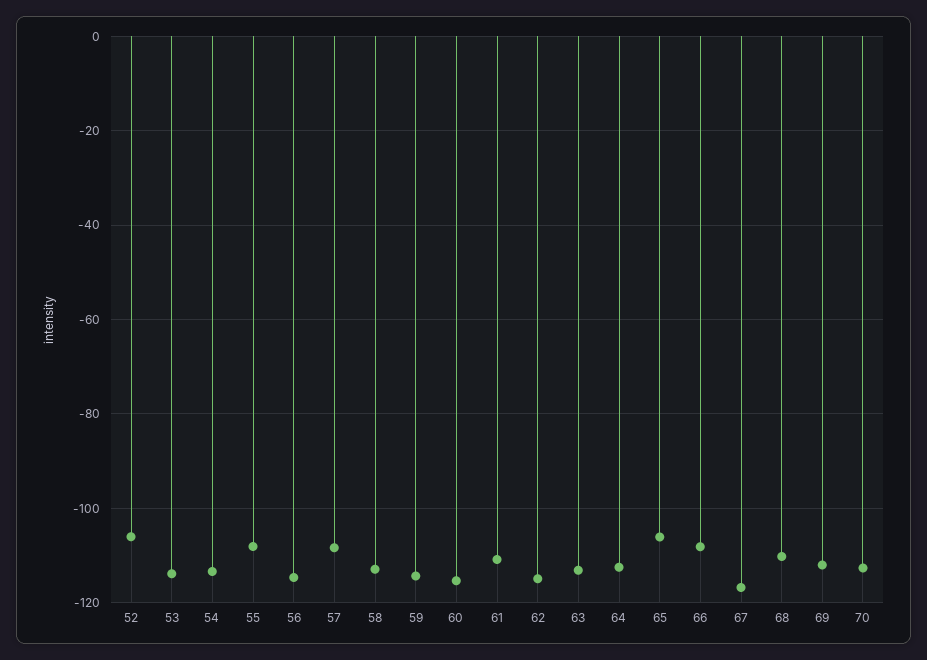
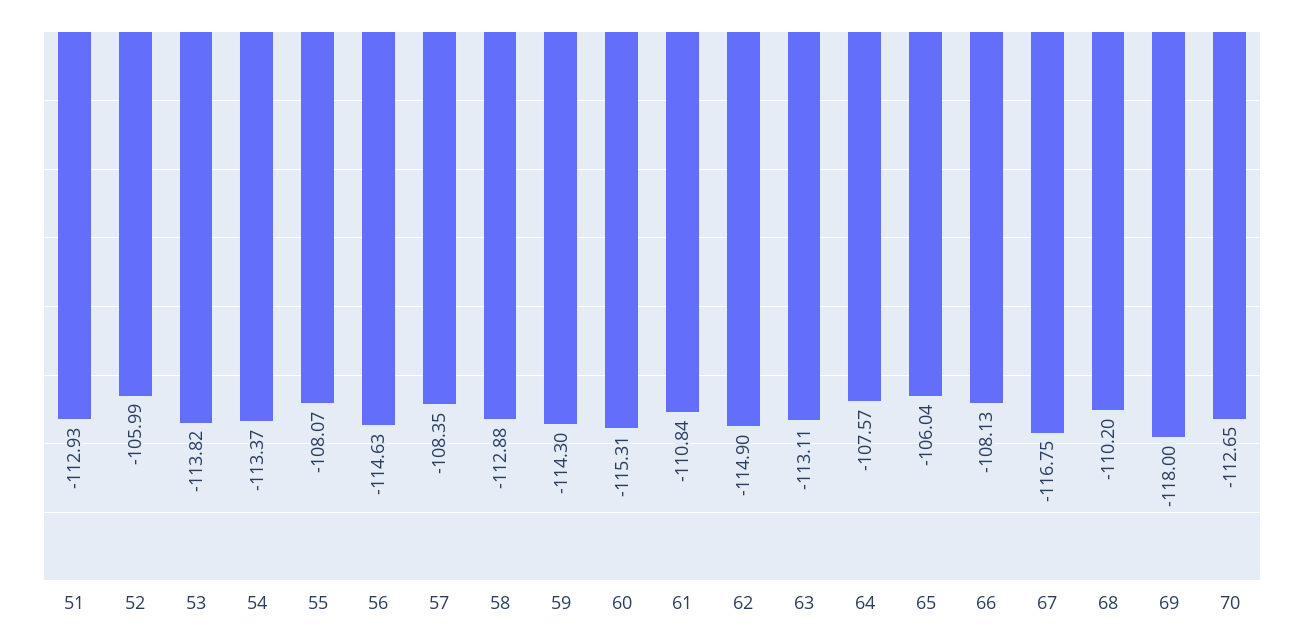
64: -112 -> -107.57
69: -112 -> -118
51: none -> -112.93

